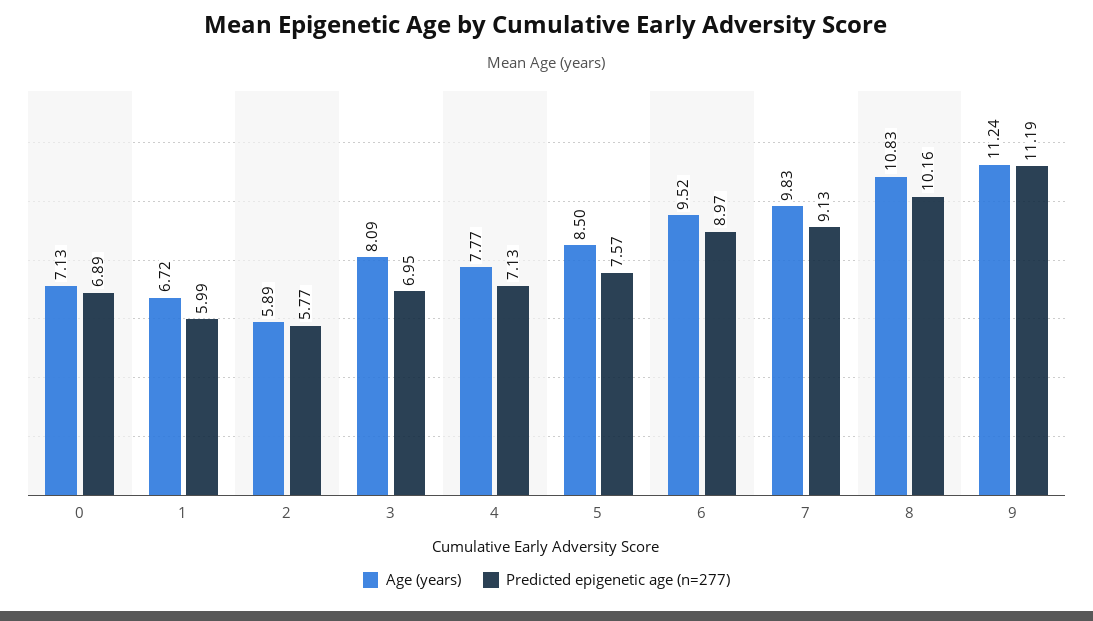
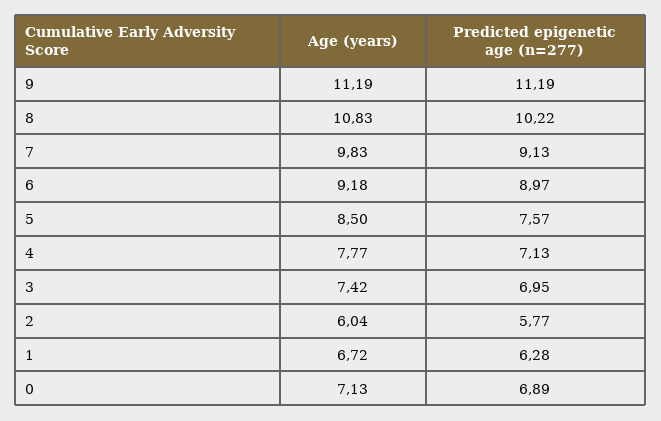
Predicted epigenetic age (n=277), 1: 5.99 -> 6.28
Age (years), 2: 5.89 -> 6.04
Age (years), 3: 8.09 -> 7.42
Age (years), 6: 9.52 -> 9.18
Predicted epigenetic age (n=277), 8: 10.16 -> 10.22
Age (years), 9: 11.24 -> 11.19

